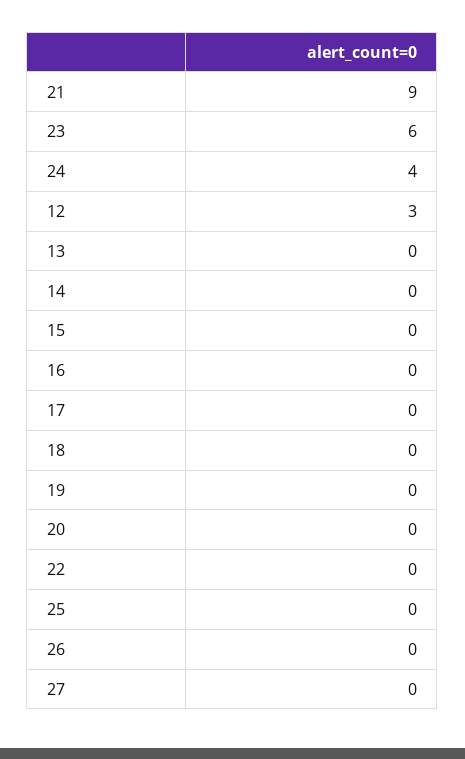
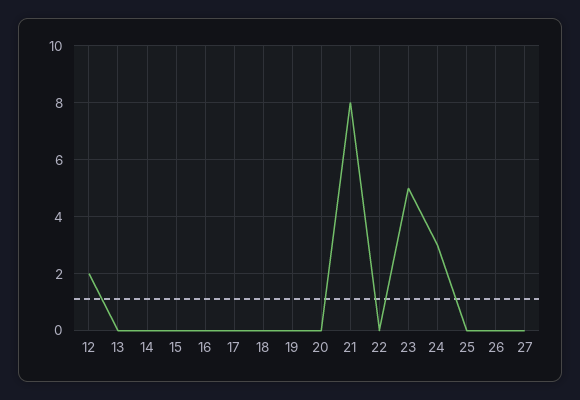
21: 9 -> 8
23: 6 -> 5
24: 4 -> 3
12: 3 -> 2

